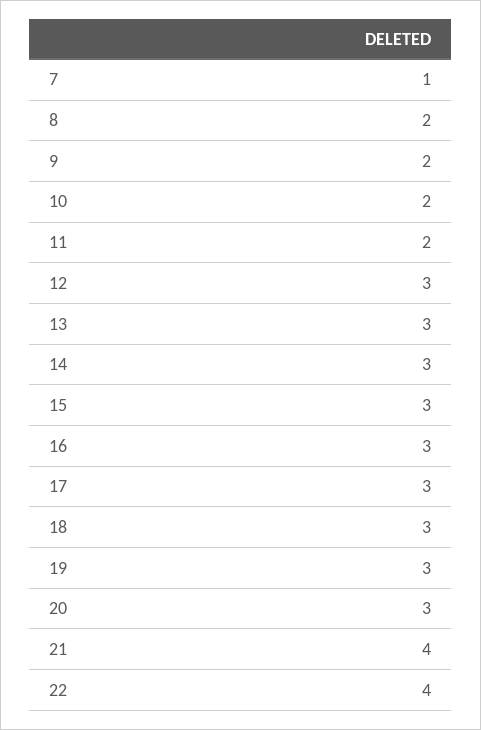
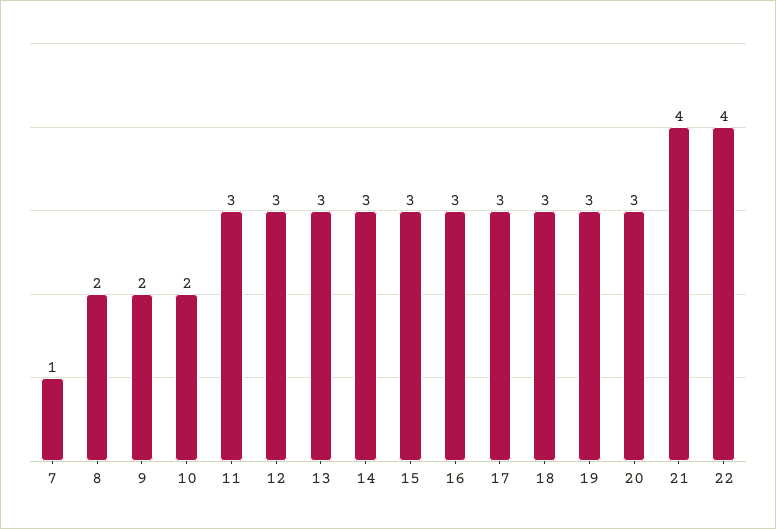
11: 2 -> 3

